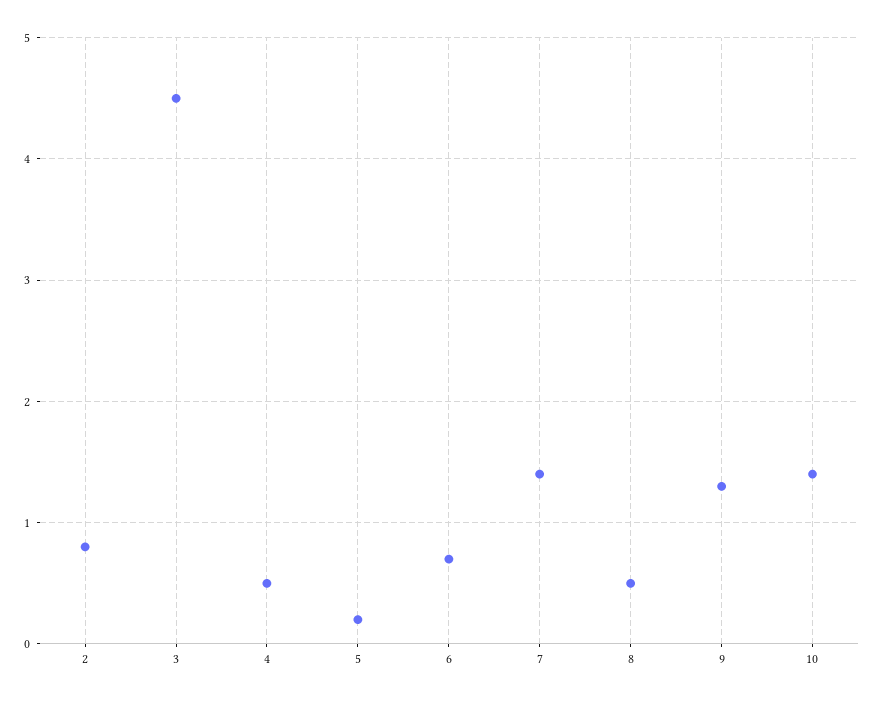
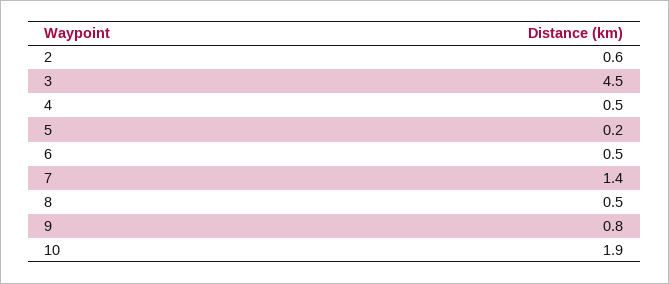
2: 0.8 -> 0.6
6: 0.7 -> 0.5
9: 1.3 -> 0.8
10: 1.4 -> 1.9

